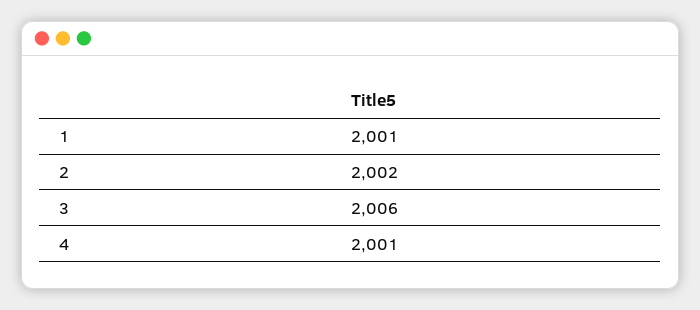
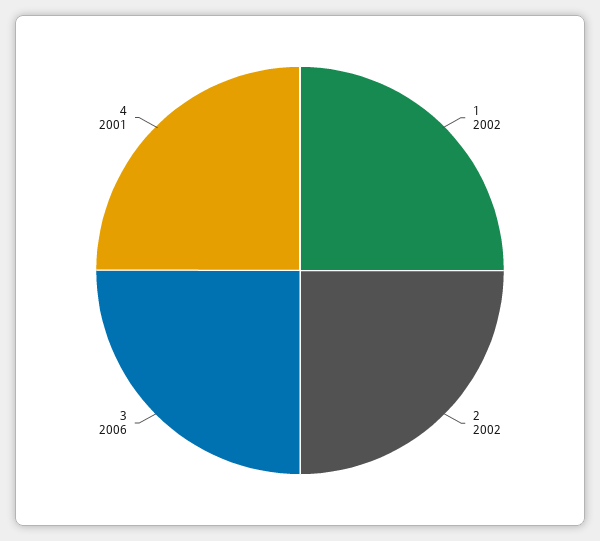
1: 2001 -> 2002

